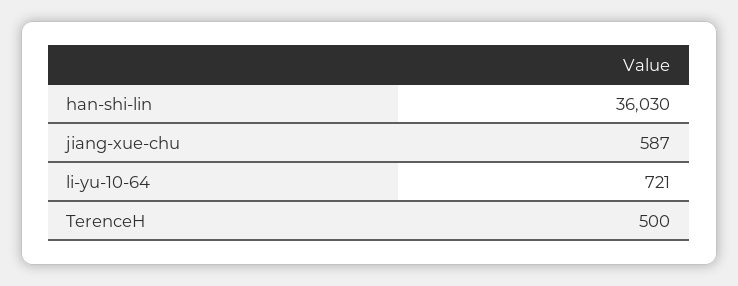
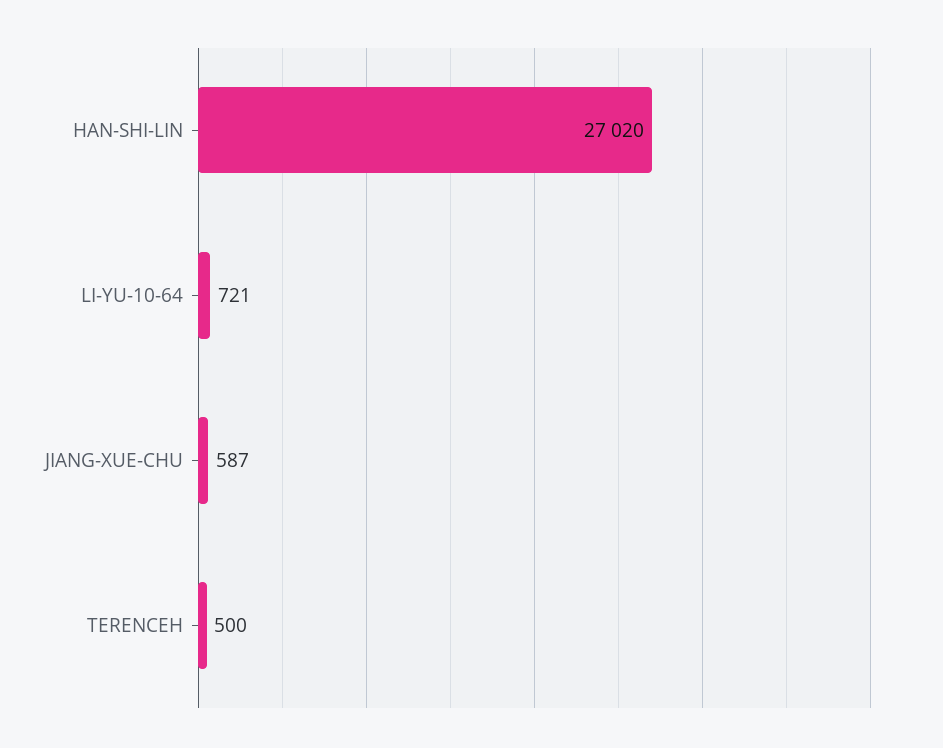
han-shi-lin: 36030 -> 27020

